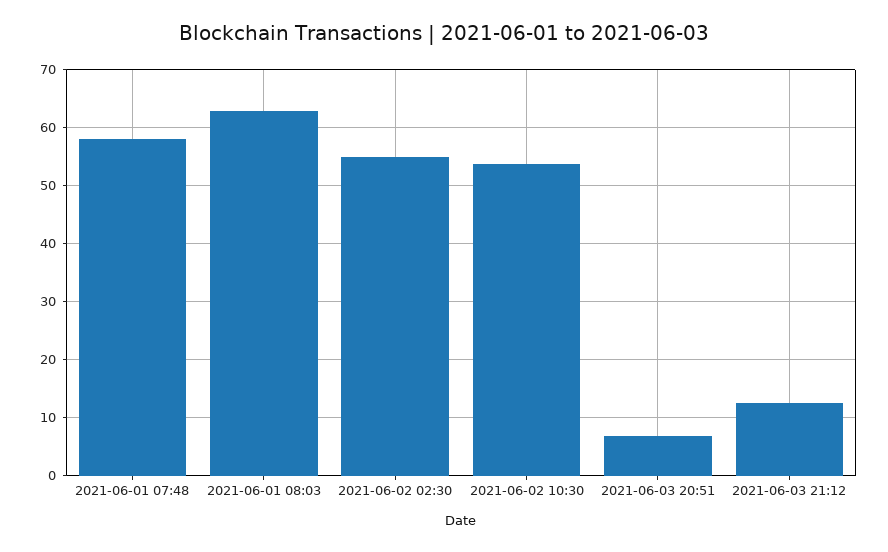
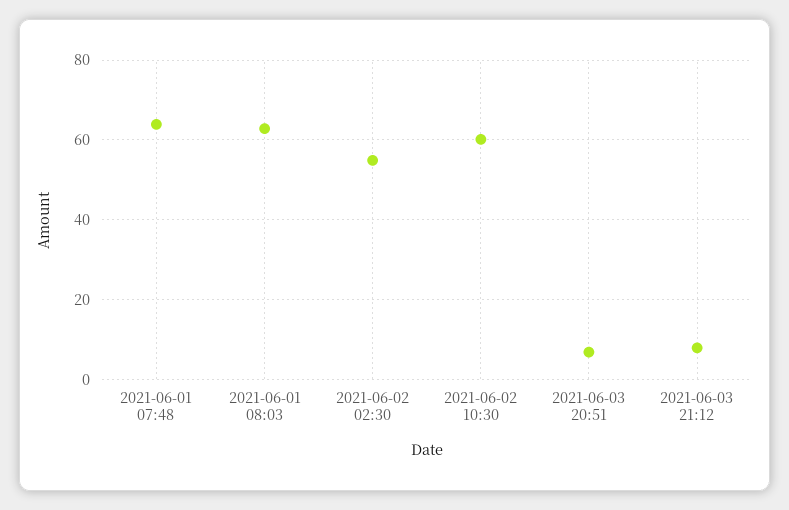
2021-06-01 07:48: 58 -> 64
2021-06-02 10:30: 54 -> 60
2021-06-03 21:12: 12 -> 8

